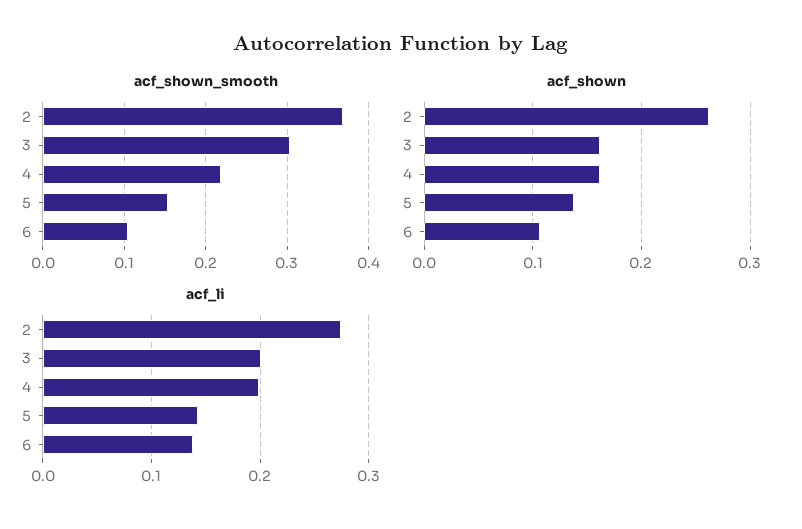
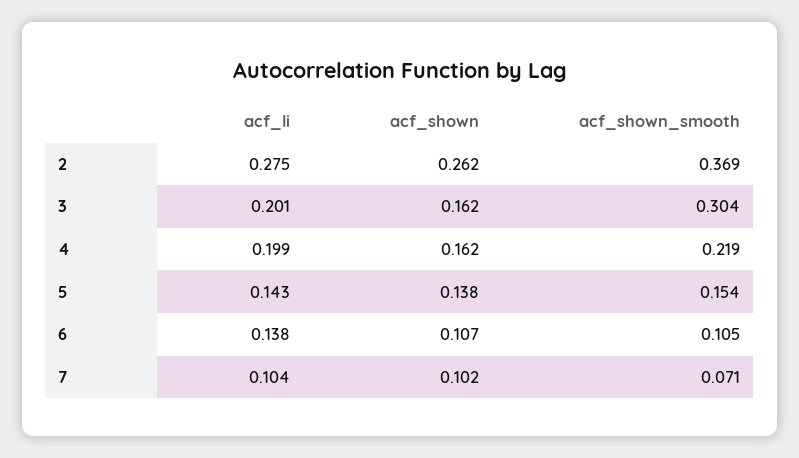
acf_li, 7: none -> 0.104
acf_shown, 7: none -> 0.102
acf_shown_smooth, 7: none -> 0.071

